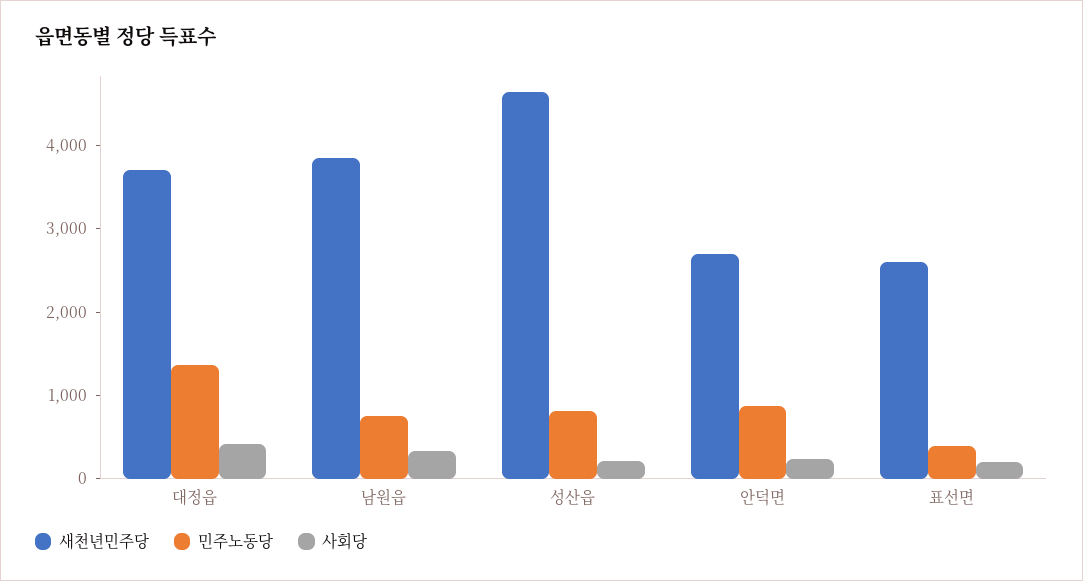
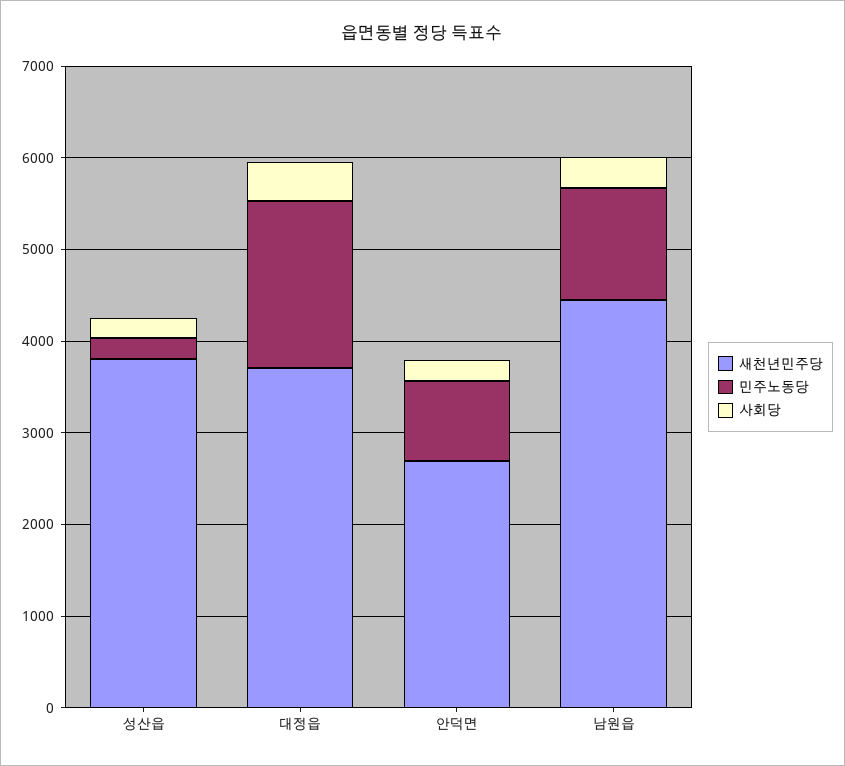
민주노동당, 대정읍: 1400 -> 1800
새천년민주당, 남원읍: 3800 -> 4400
민주노동당, 남원읍: 800 -> 1200
새천년민주당, 성산읍: 4600 -> 3800
민주노동당, 성산읍: 800 -> 200
새천년민주당, 표선면: 2600 -> none
민주노동당, 표선면: 400 -> none
사회당, 표선면: 200 -> none

